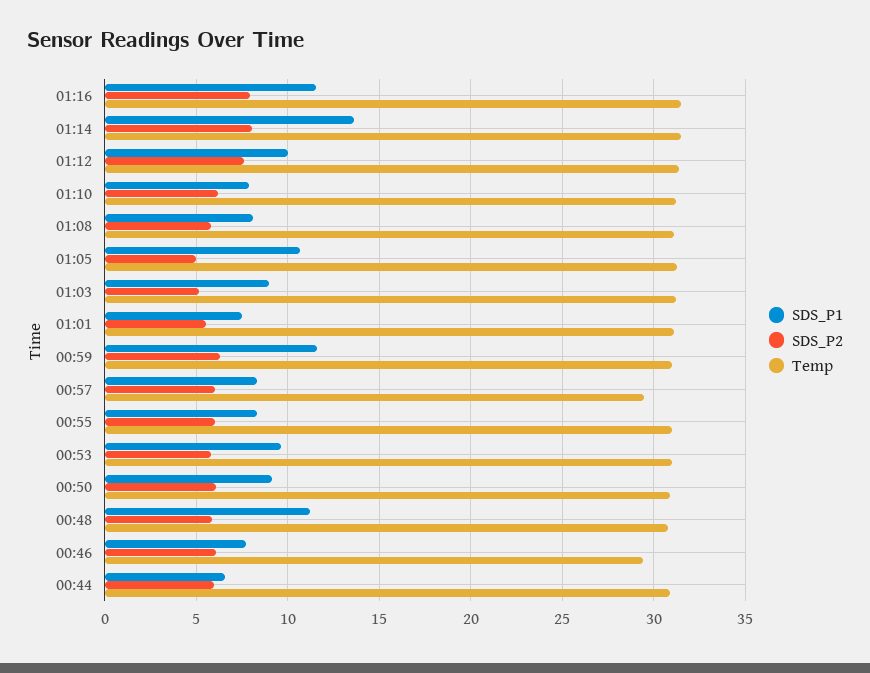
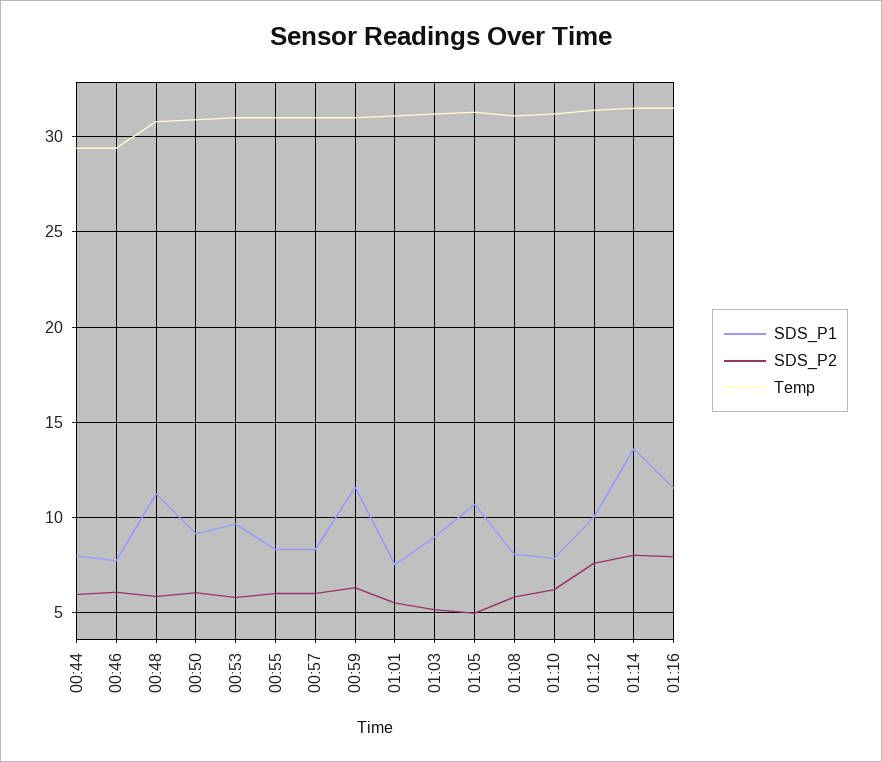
Temp, 00:57: 29.5 -> 31
SDS_P1, 00:44: 6.5 -> 8
Temp, 00:44: 31 -> 29.5

